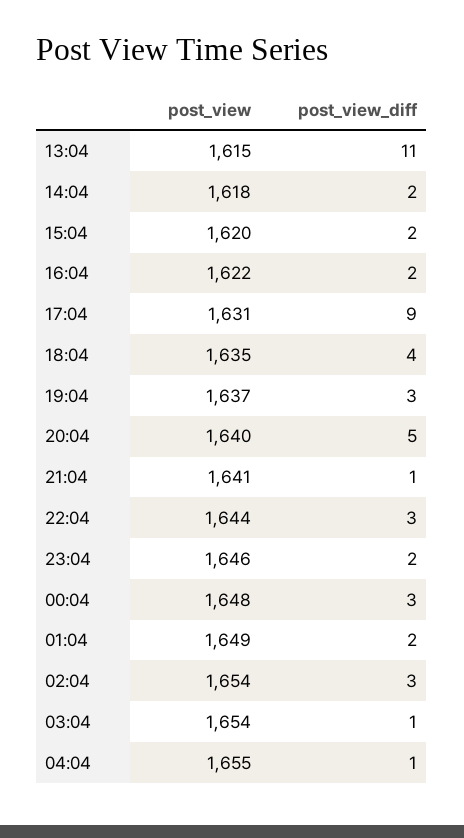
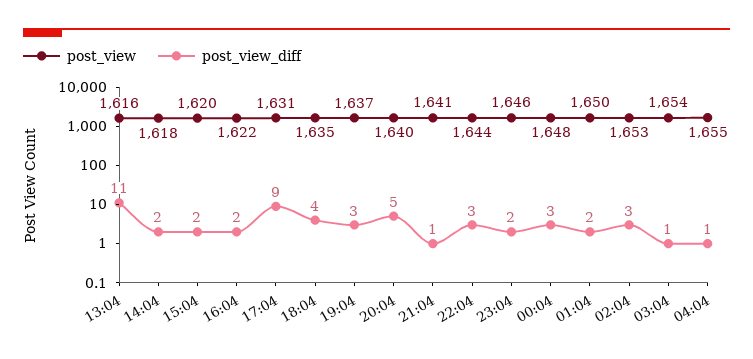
post_view, 13:04: 1615 -> 1616
post_view, 01:04: 1649 -> 1650
post_view, 02:04: 1654 -> 1653

